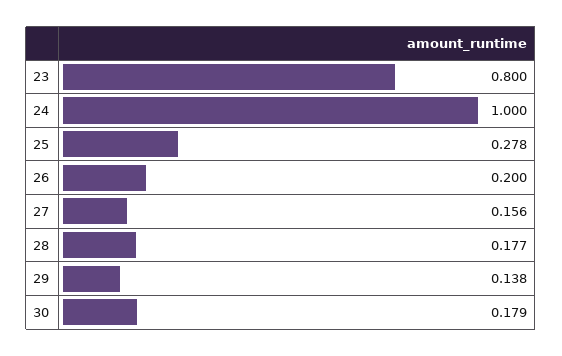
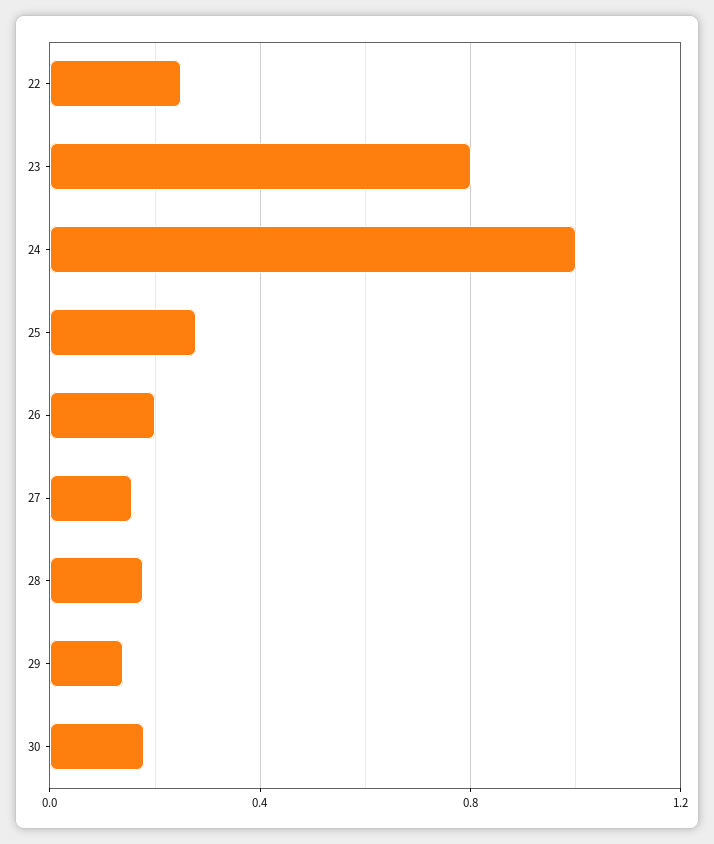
22: none -> 0.25

